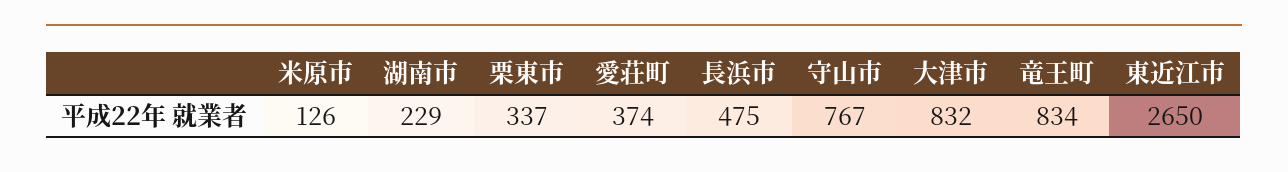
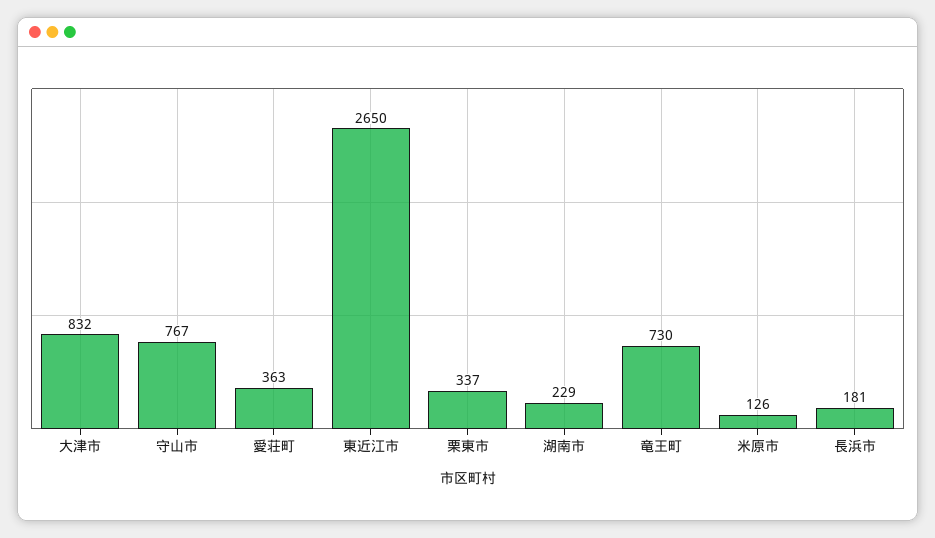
愛荘町: 374 -> 363
長浜市: 475 -> 181
竜王町: 834 -> 730

